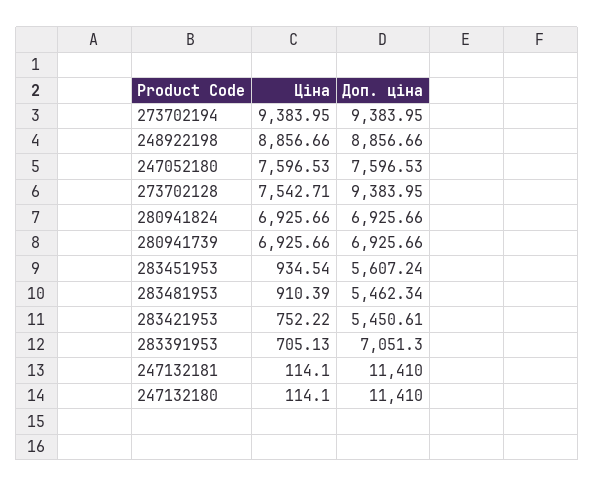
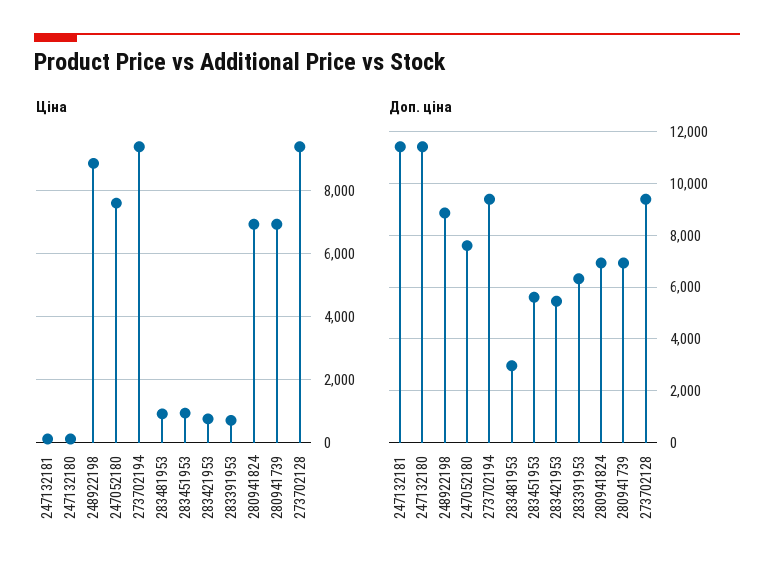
Ціна, 273702128: 7542.71 -> 9400
Доп. ціна, 283481953: 5462.34 -> 3000
Доп. ціна, 283391953: 7051.3 -> 6250

